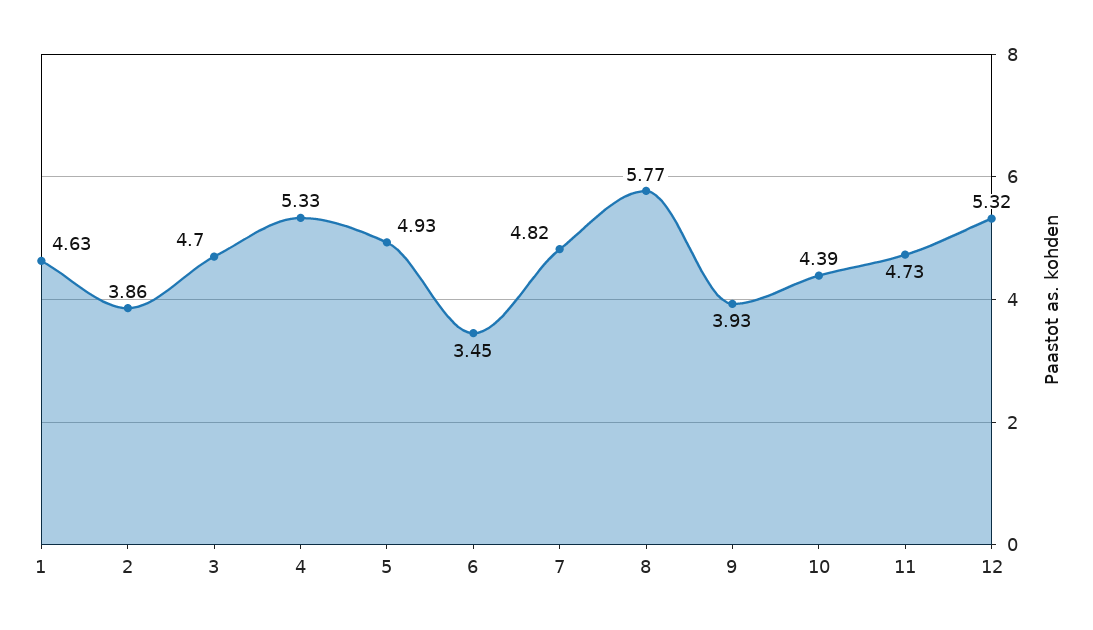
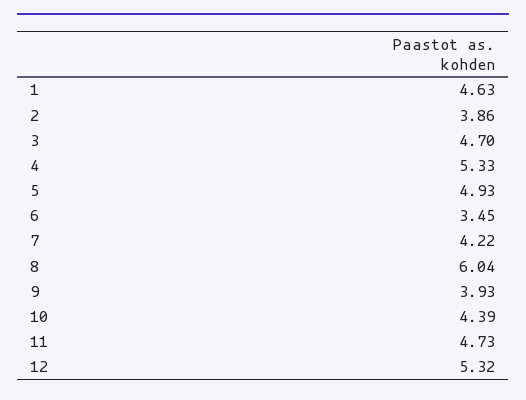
7: 4.82 -> 4.22
8: 5.77 -> 6.04

